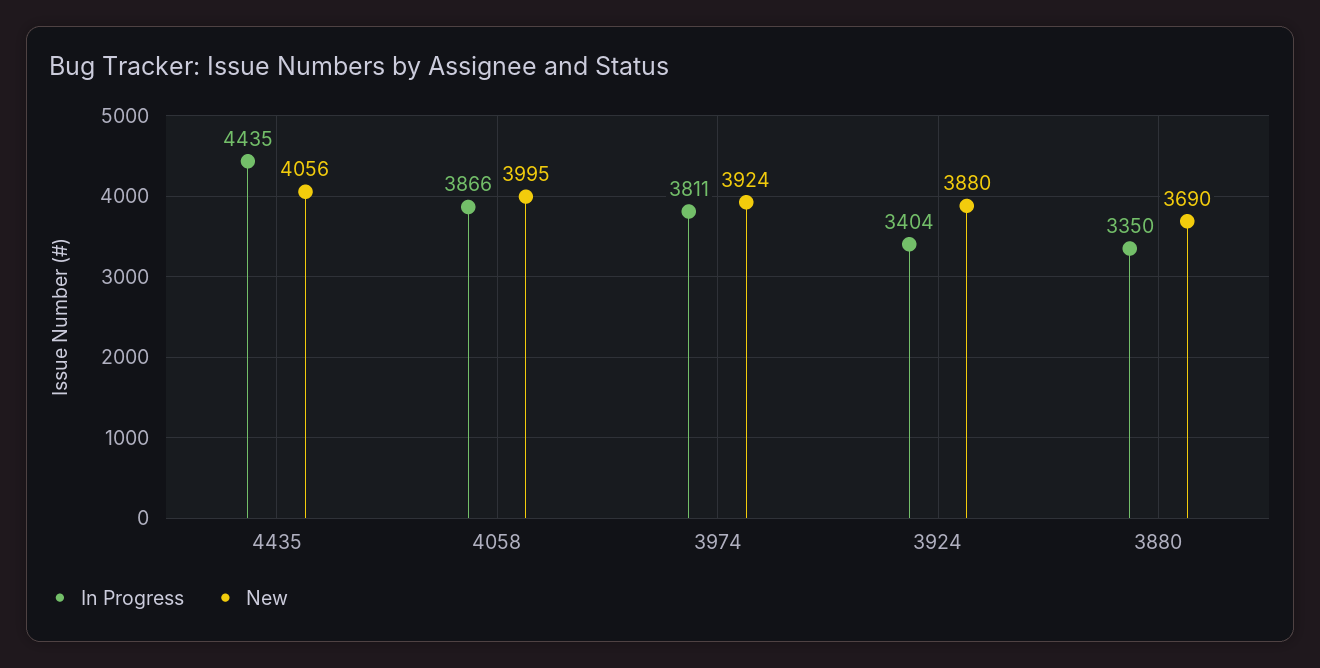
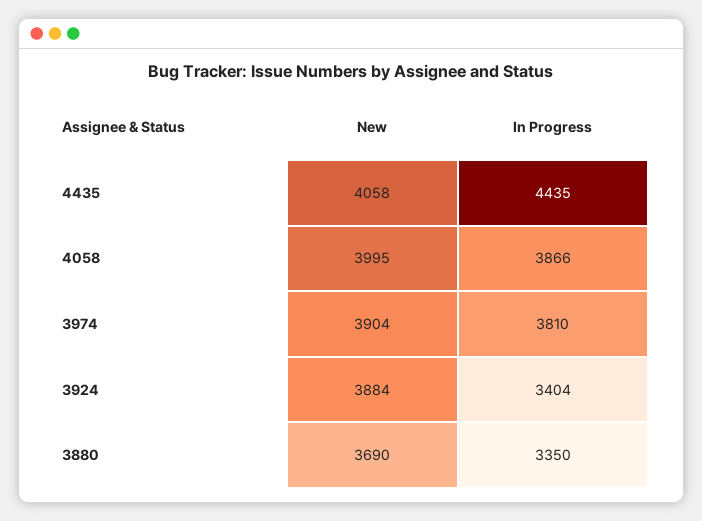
New, 4435: 4056 -> 4058
In Progress, 3974: 3811 -> 3810
New, 3974: 3924 -> 3904
New, 3924: 3880 -> 3884

